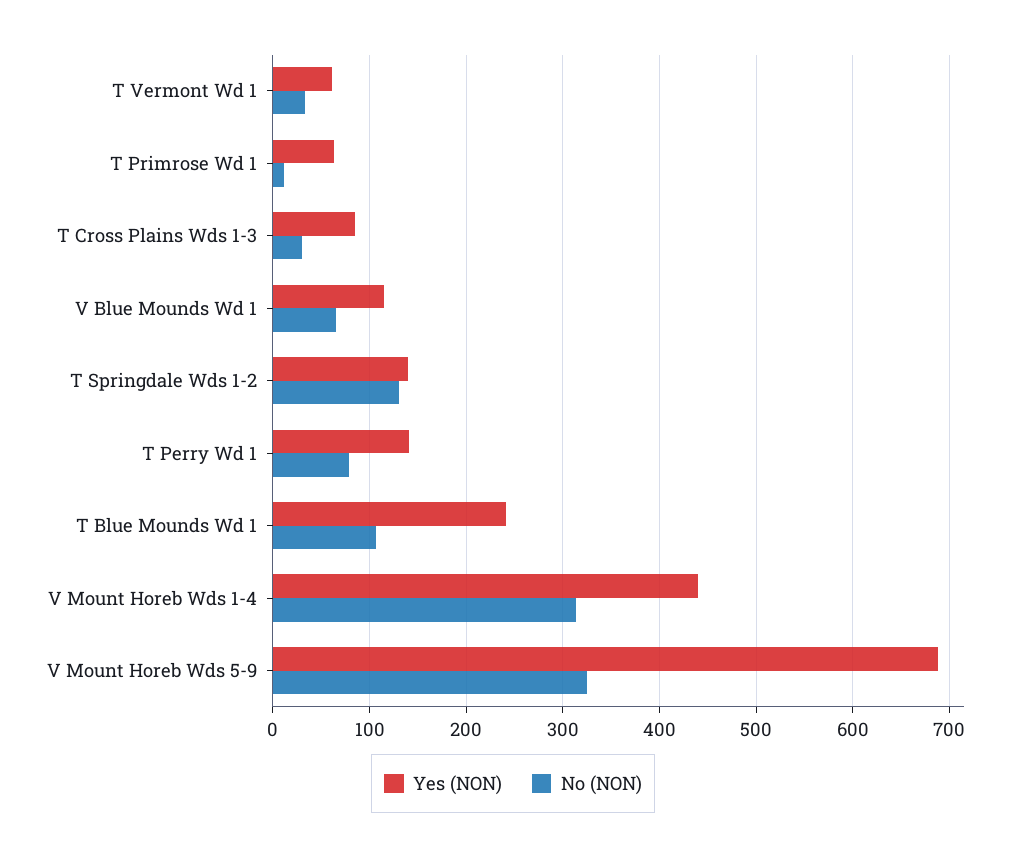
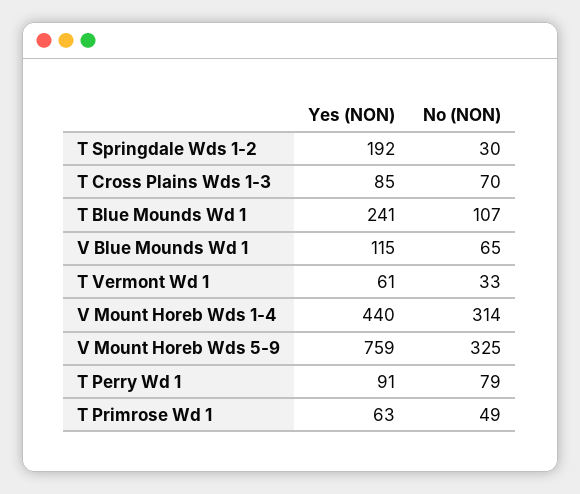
No (NON), T Primrose Wd 1: 10 -> 49
No (NON), T Cross Plains Wds 1-3: 30 -> 70
Yes (NON), T Springdale Wds 1-2: 140 -> 192
No (NON), T Springdale Wds 1-2: 130 -> 30
Yes (NON), T Perry Wd 1: 140 -> 91
Yes (NON), V Mount Horeb Wds 5-9: 690 -> 759

